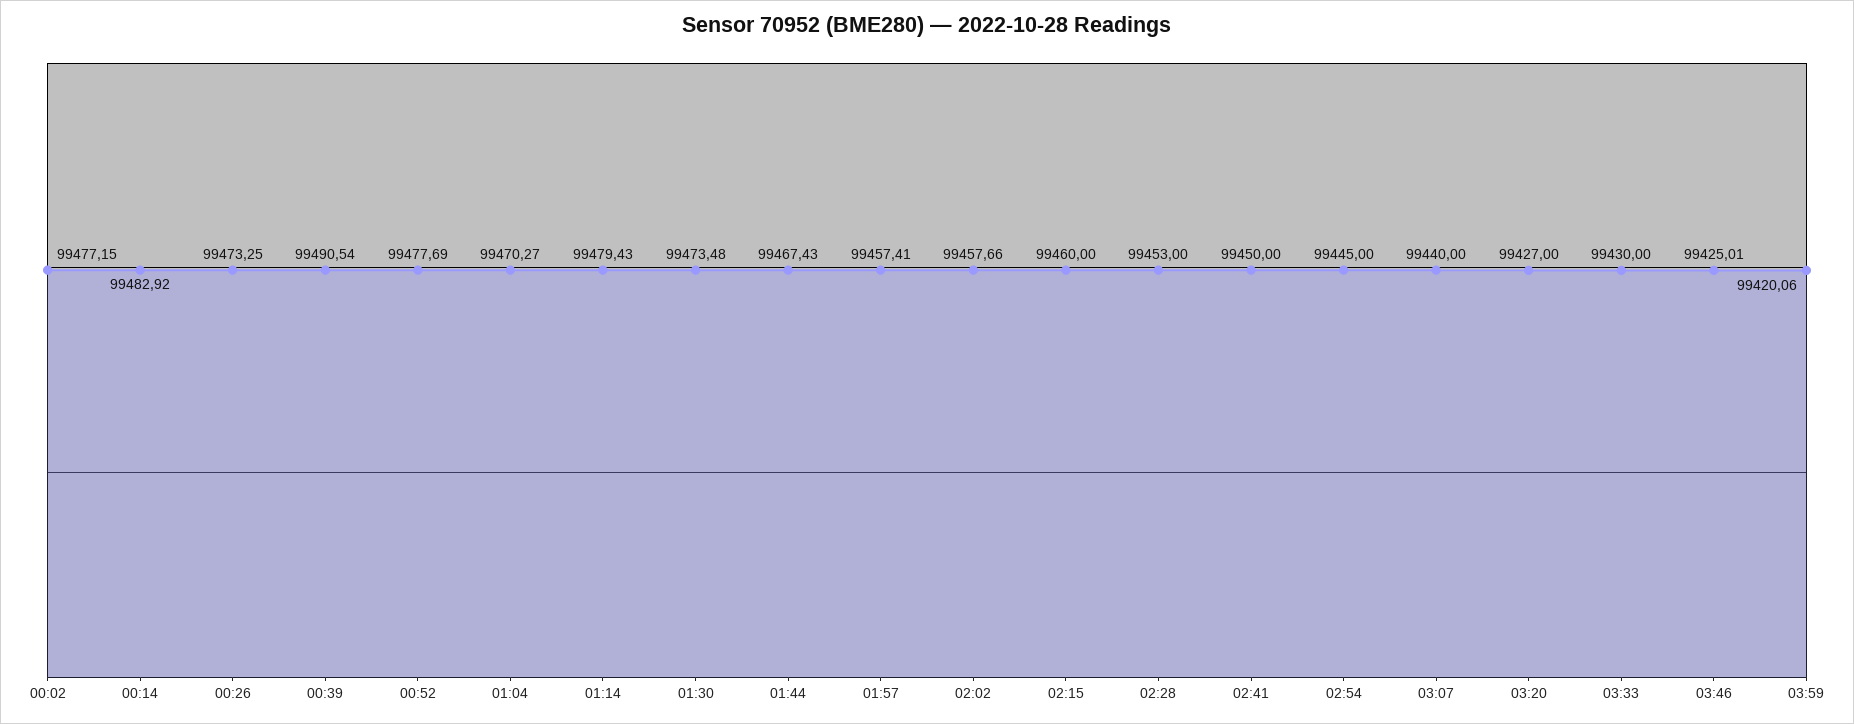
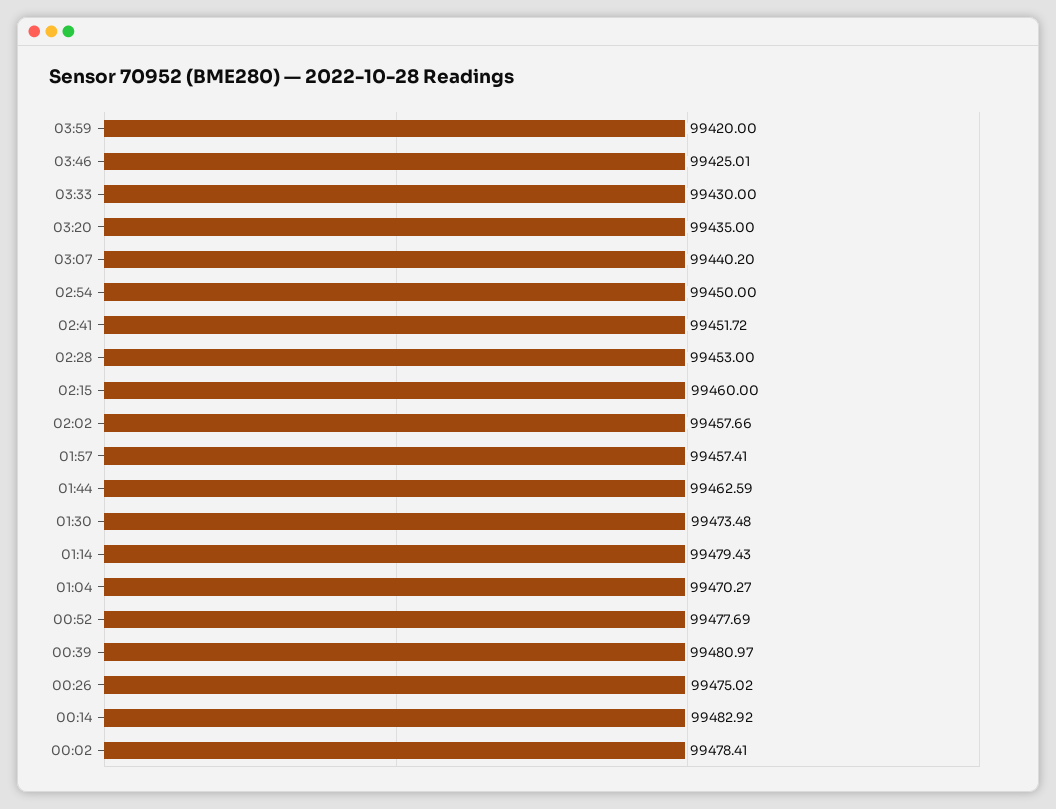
00:02: 99477.15 -> 99478.41
00:26: 99473.25 -> 99475.02
00:39: 99490.54 -> 99480.97
01:44: 99467.43 -> 99462.59
02:41: 99450 -> 99451.72
02:54: 99445 -> 99450
03:07: 99440 -> 99440.2
03:20: 99427 -> 99435
03:59: 99420.06 -> 99420

